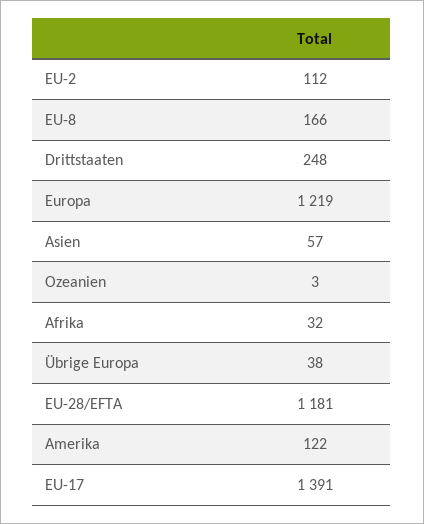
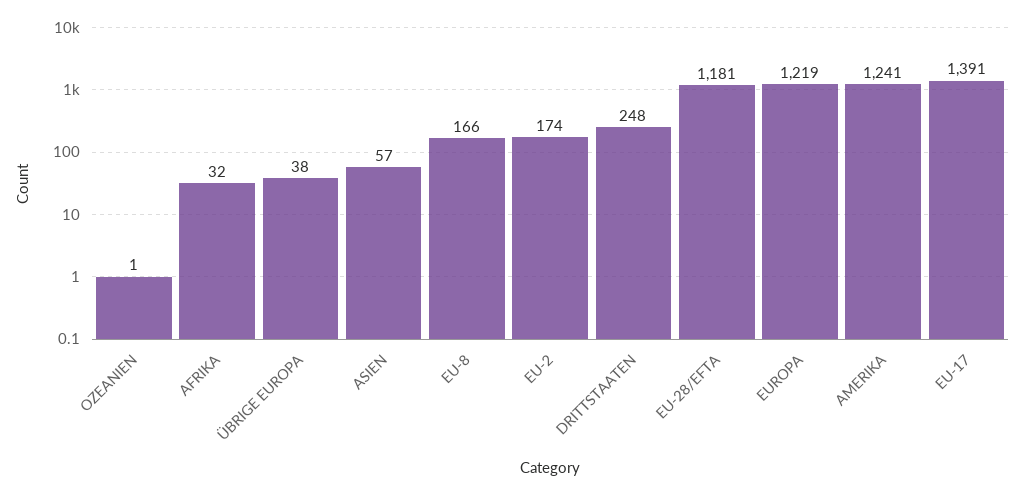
EU-2: 112 -> 174
Ozeanien: 3 -> 1
Amerika: 122 -> 1241

